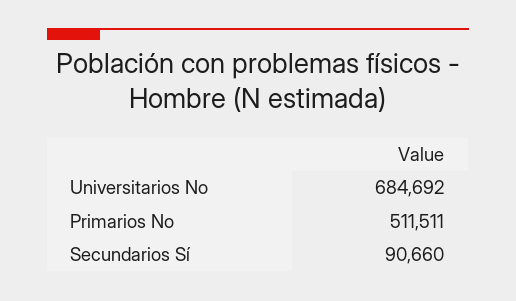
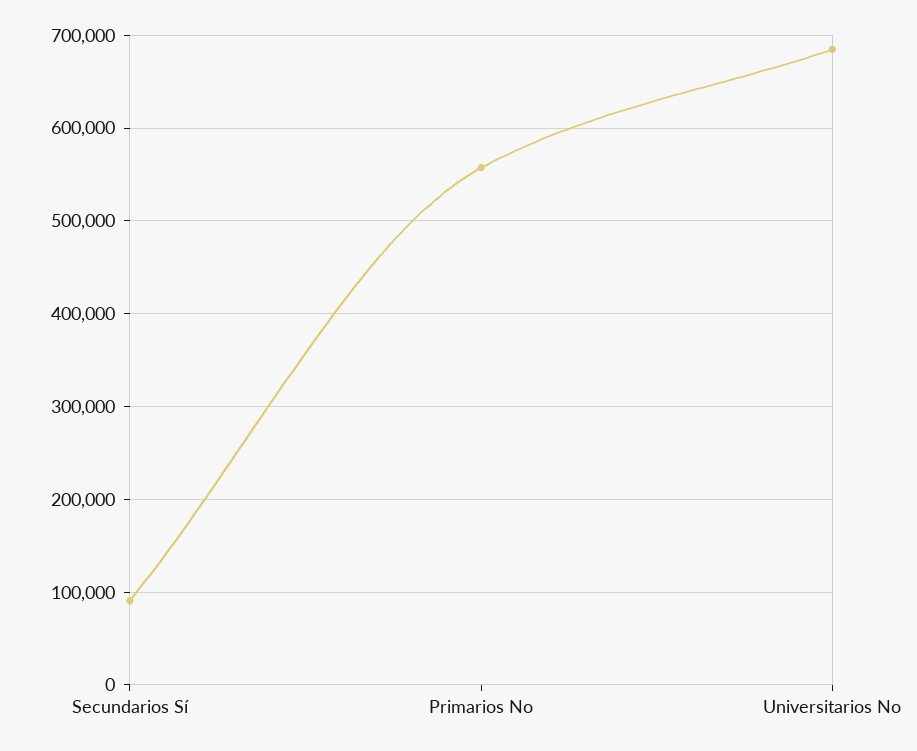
Primarios No: 511511 -> 560000

